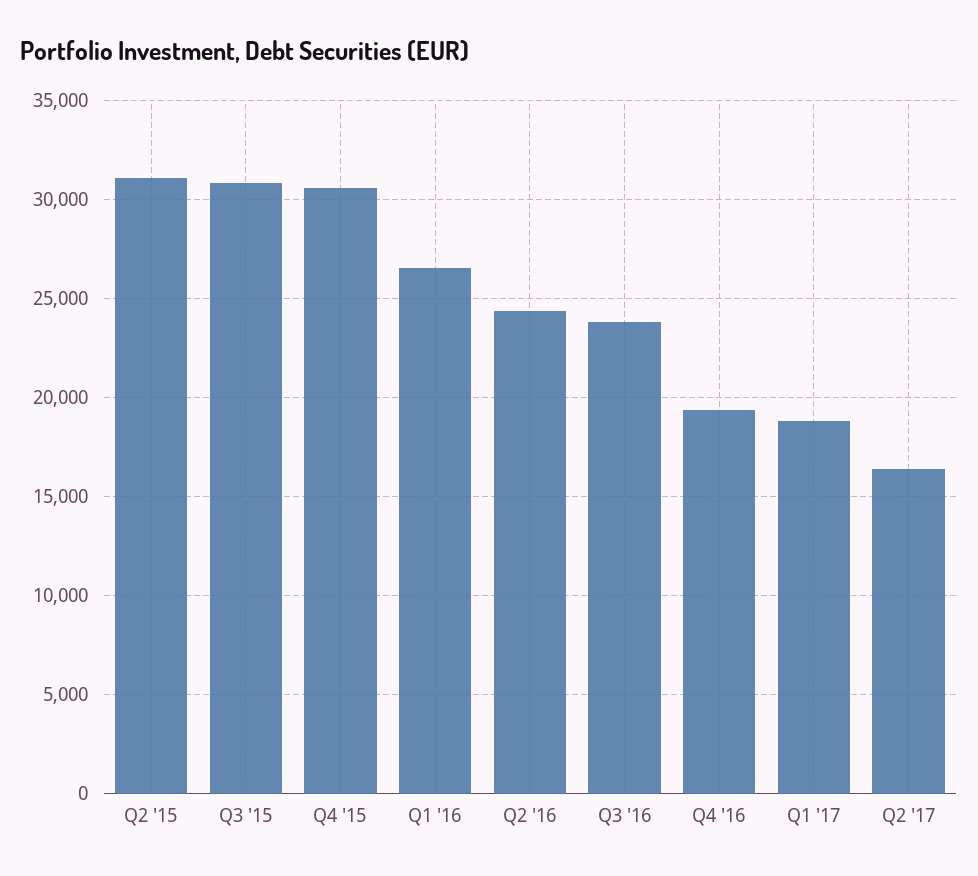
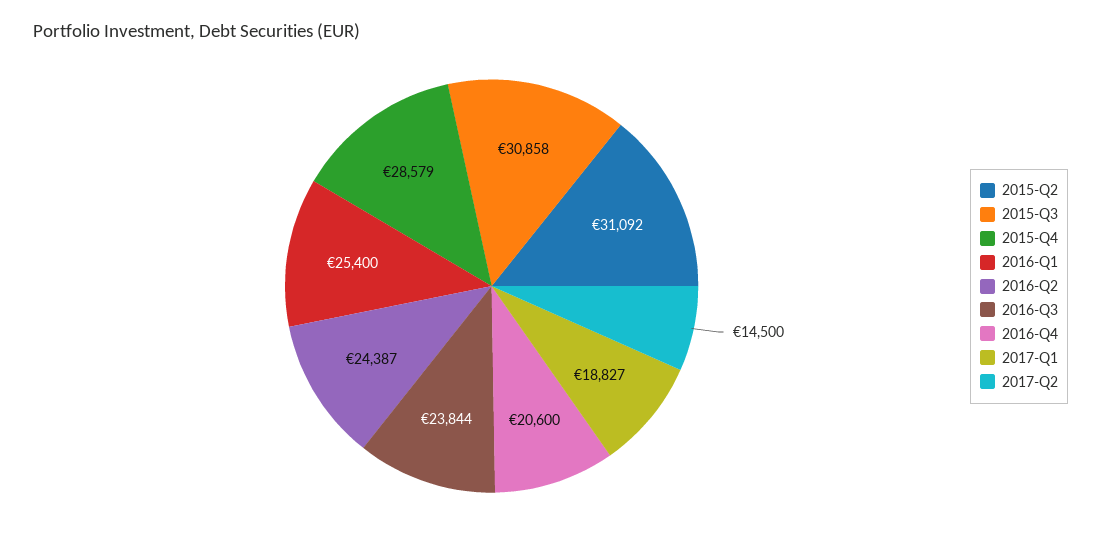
Q4 '15: 30500 -> 28579
Q1 '16: 26500 -> 25400
Q4 '16: 19500 -> 20600
Q2 '17: 16500 -> 14500

